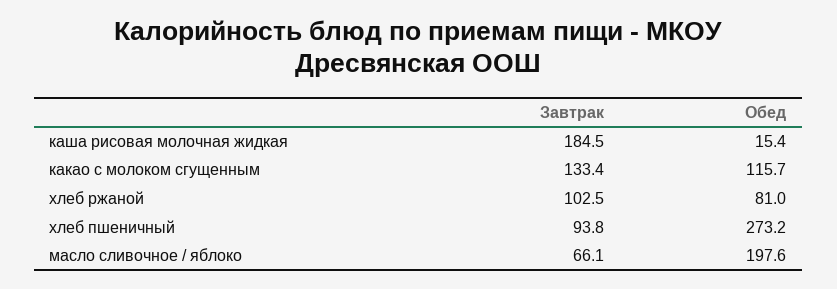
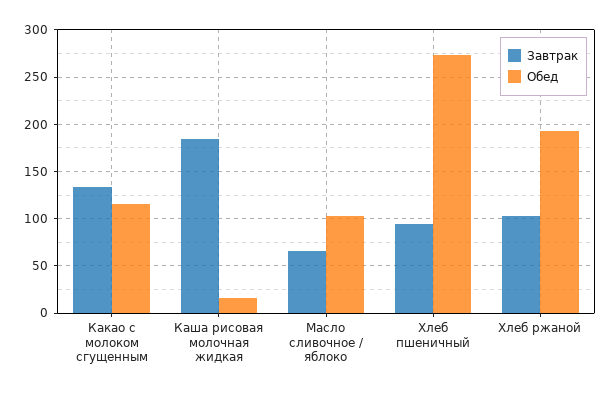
Обед, хлеб ржаной: 81 -> 190
Обед, масло сливочное / яблоко: 197.6 -> 100

